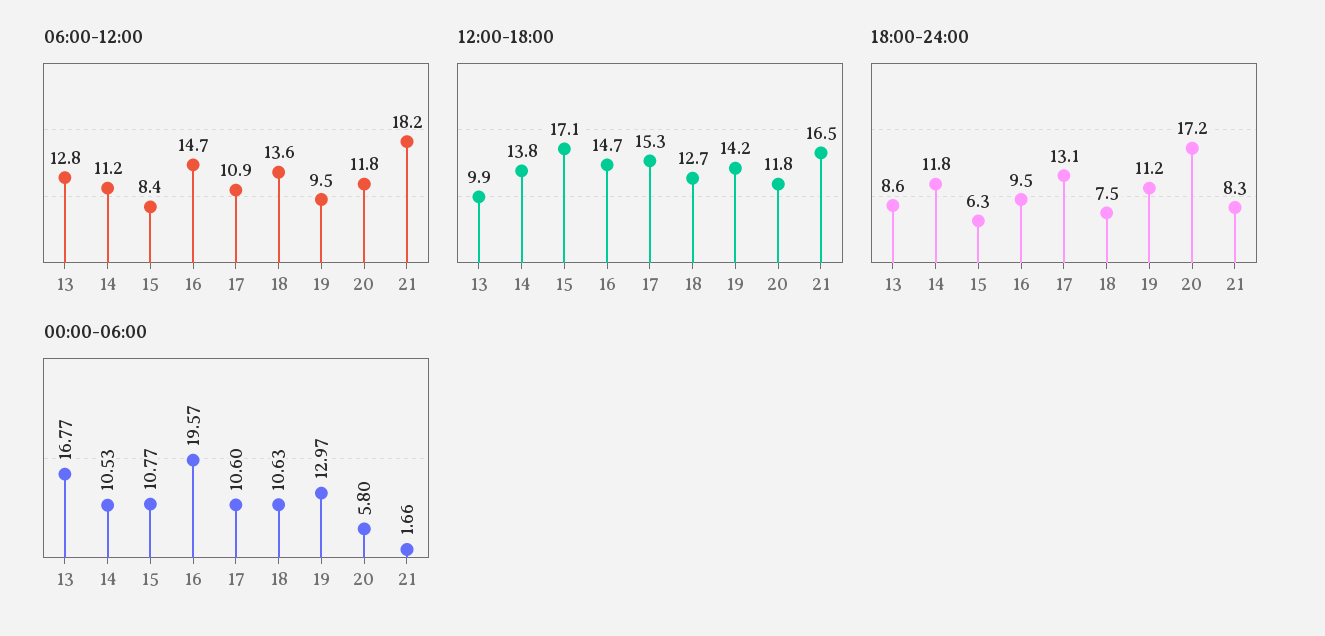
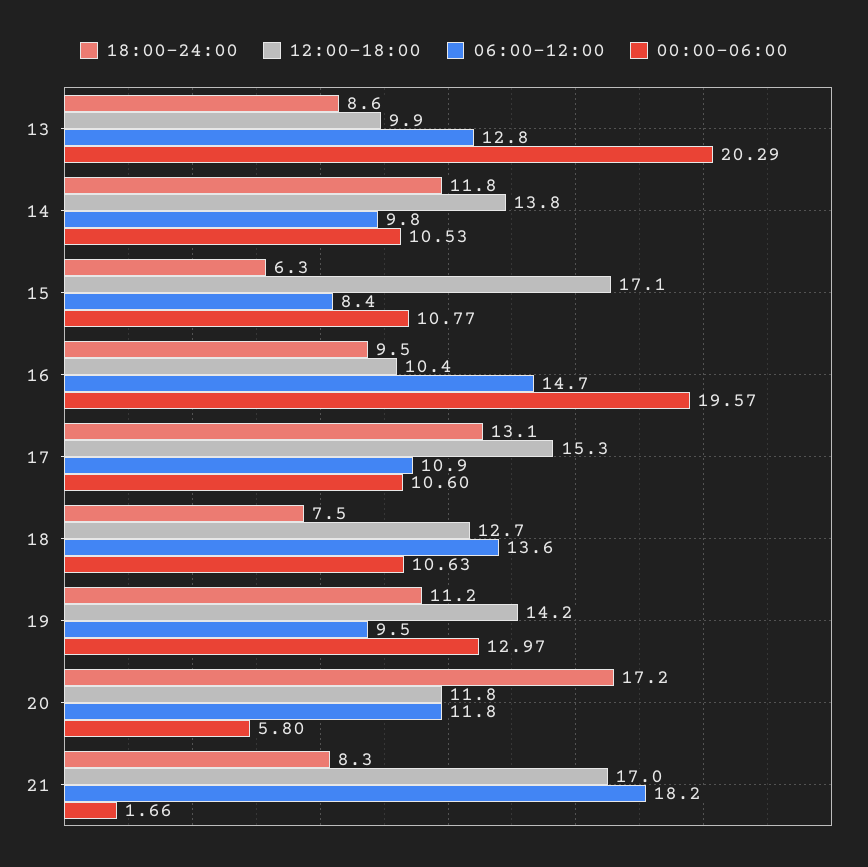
06:00-12:00, 14: 11.2 -> 9.8
12:00-18:00, 16: 14.7 -> 10.4
12:00-18:00, 21: 16.5 -> 17
00:00-06:00, 13: 16.77 -> 20.29

